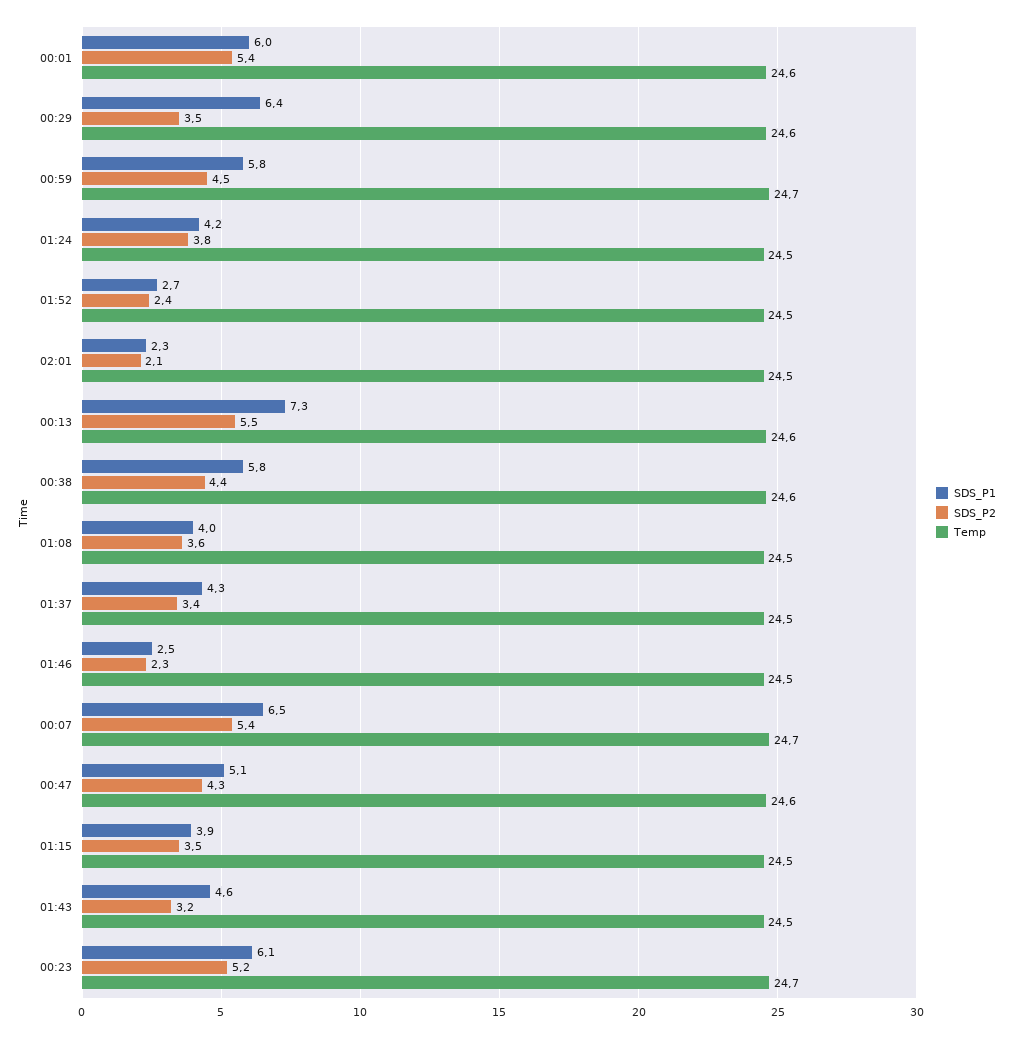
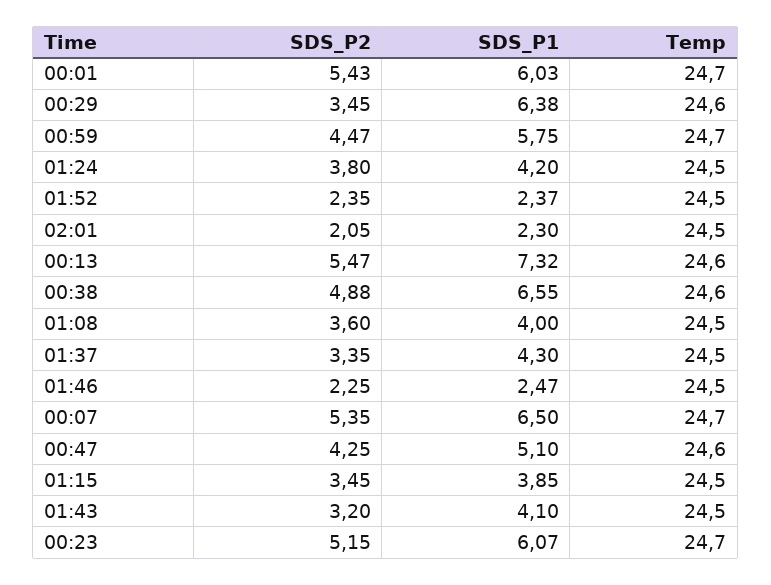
Temp, 00:01: 24.6 -> 24.7
SDS_P1, 01:52: 2.7 -> 2.37
SDS_P1, 00:38: 5.8 -> 6.55
SDS_P2, 00:38: 4.4 -> 4.88
SDS_P1, 01:43: 4.6 -> 4.1

